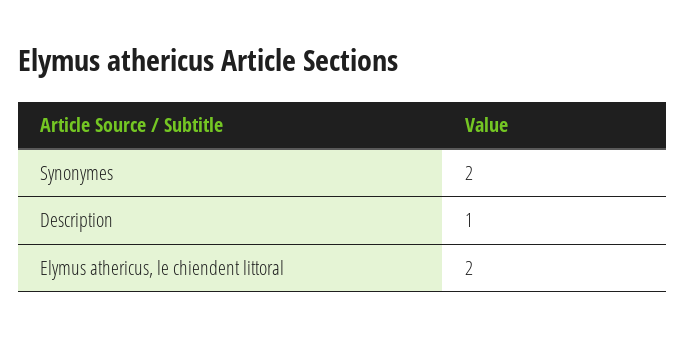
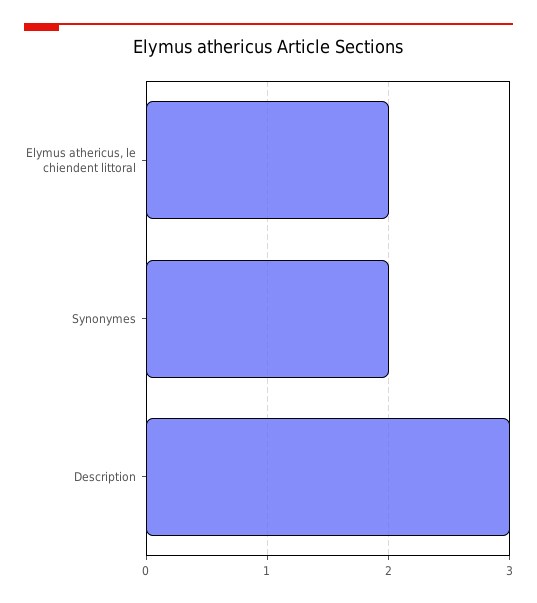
Description: 1 -> 3

